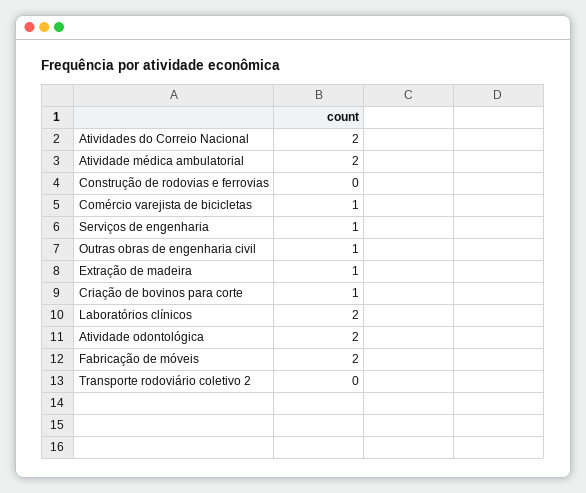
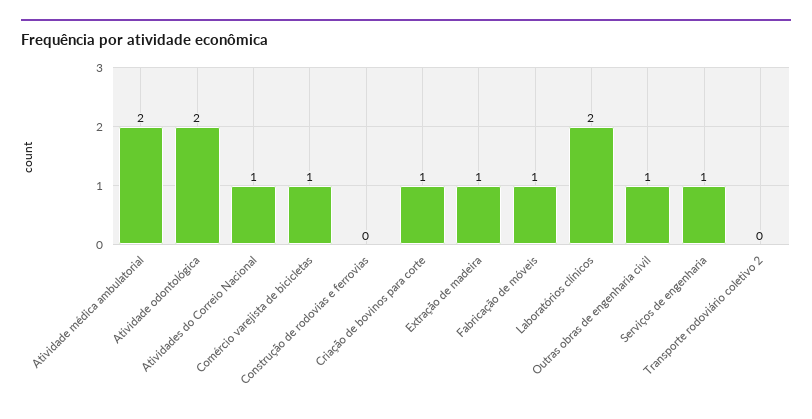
Atividades do Correio Nacional: 2 -> 1
Fabricação de móveis: 2 -> 1

